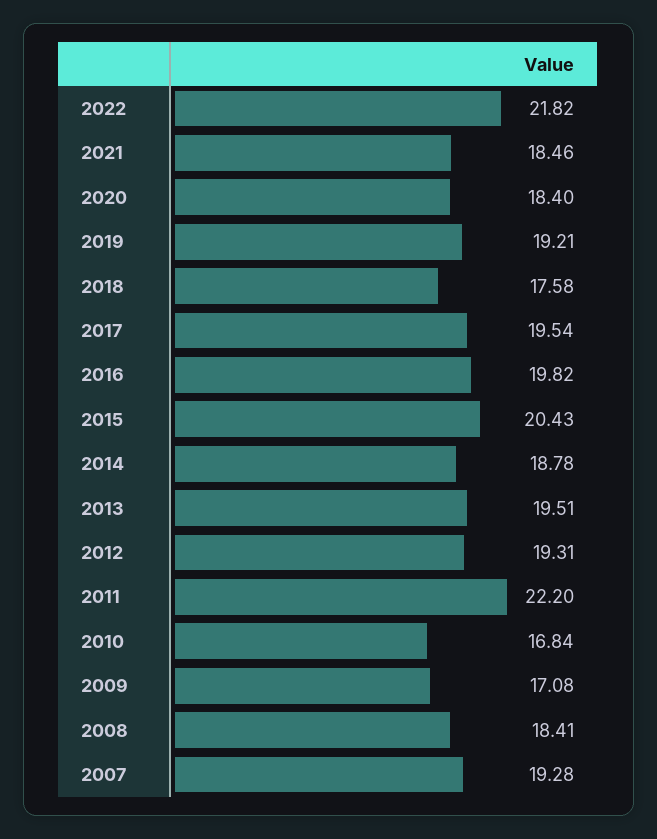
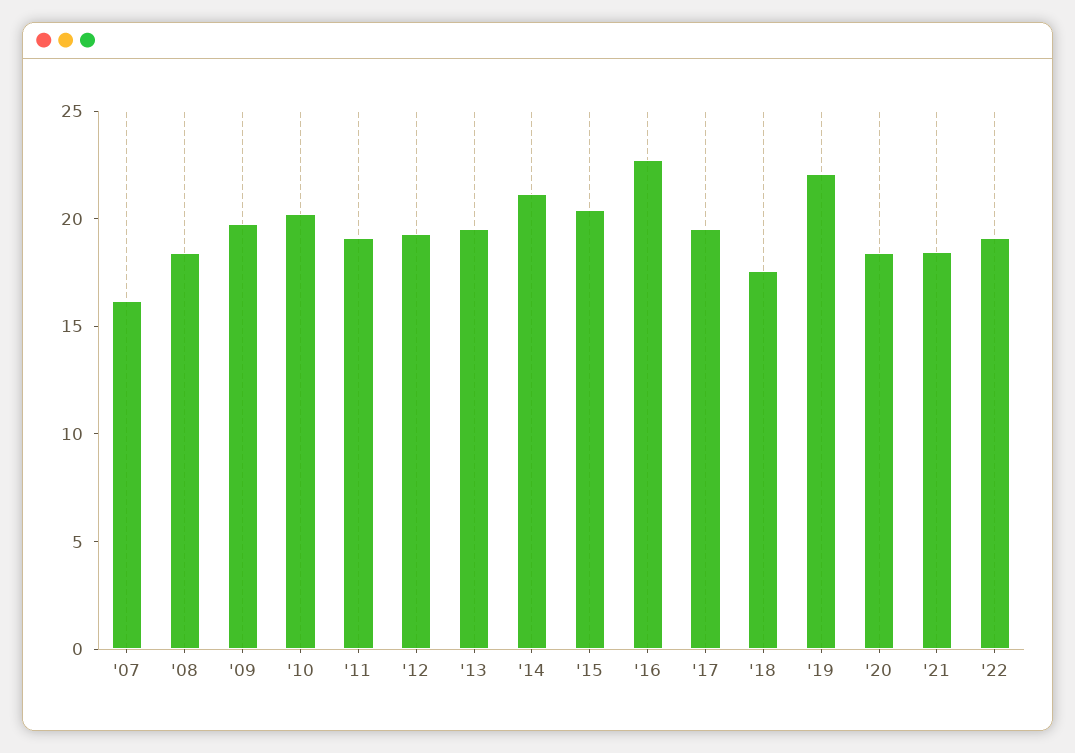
2022: 21.82 -> 19
2019: 19.21 -> 22
2016: 19.82 -> 23
2014: 18.78 -> 21
2011: 22.2 -> 19
2010: 16.84 -> 20
2009: 17.08 -> 20
2007: 19.28 -> 16

